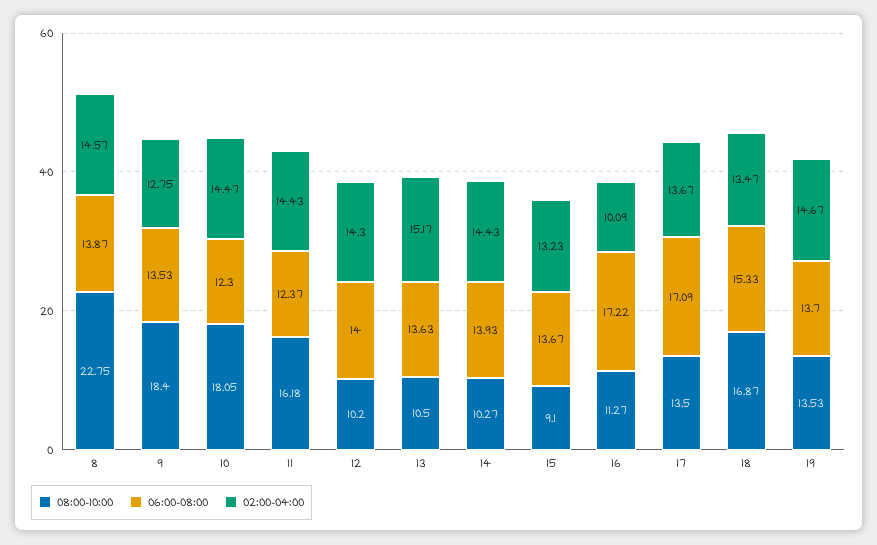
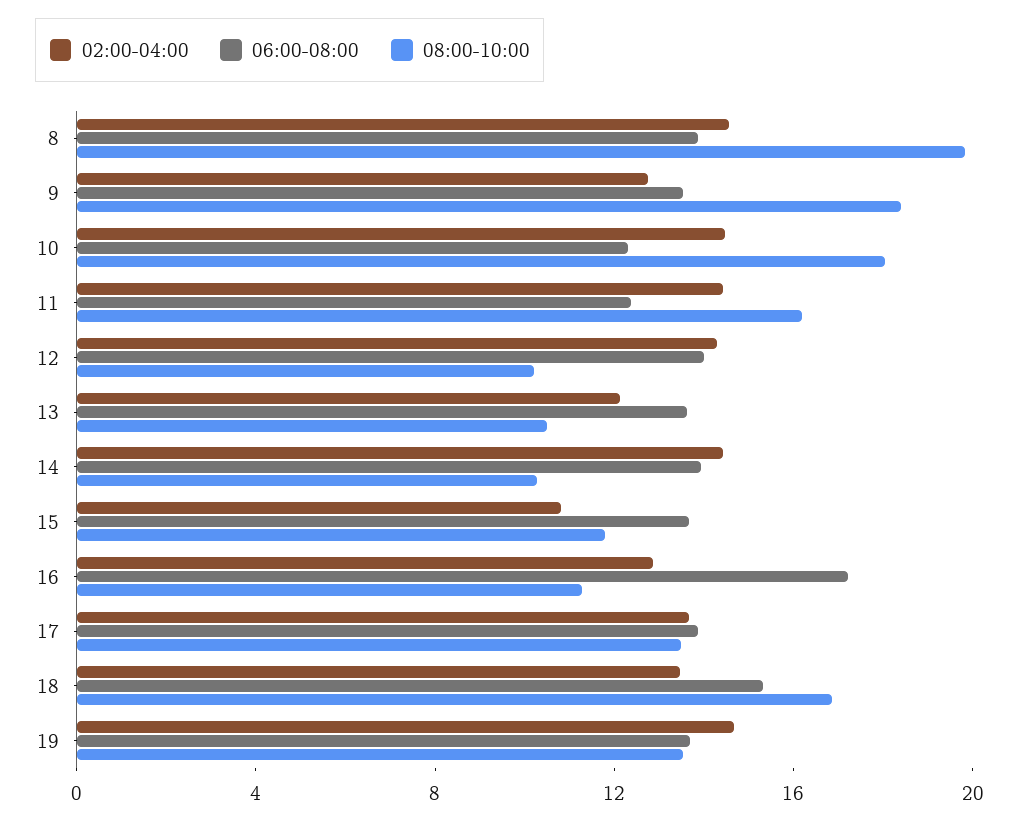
08:00-10:00, 8: 22.75 -> 20
02:00-04:00, 13: 15.17 -> 12
08:00-10:00, 15: 9.1 -> 12
02:00-04:00, 15: 13.23 -> 11
02:00-04:00, 16: 10.09 -> 13
06:00-08:00, 17: 17.09 -> 14

